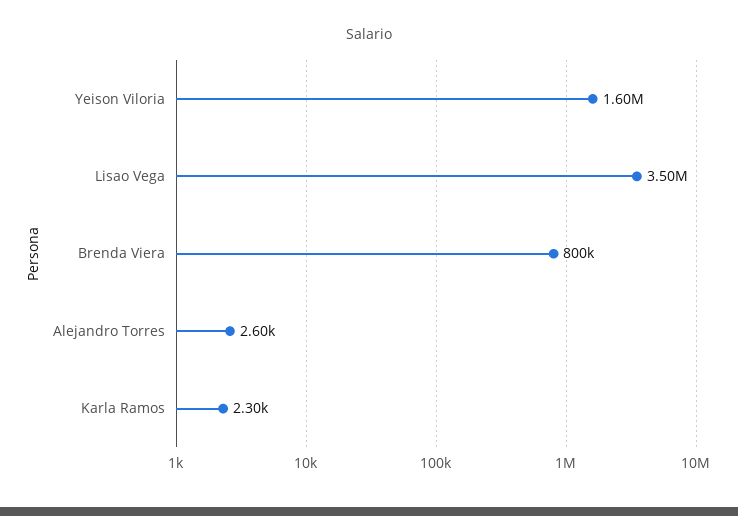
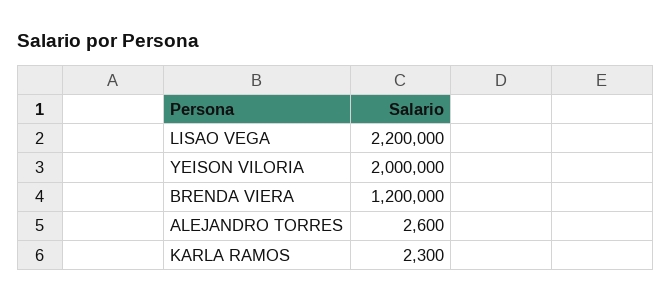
Yeison Viloria: 1600000 -> 2000000
Lisao Vega: 3500000 -> 2200000
Brenda Viera: 800000 -> 1200000

